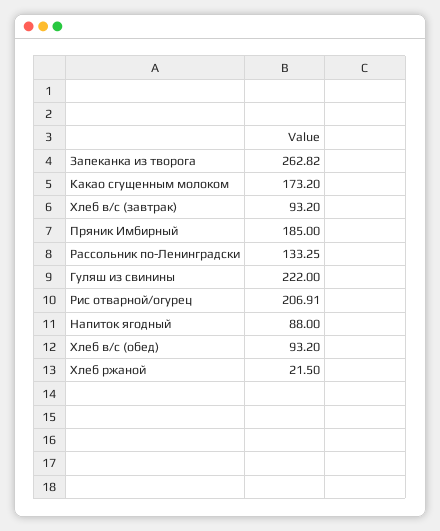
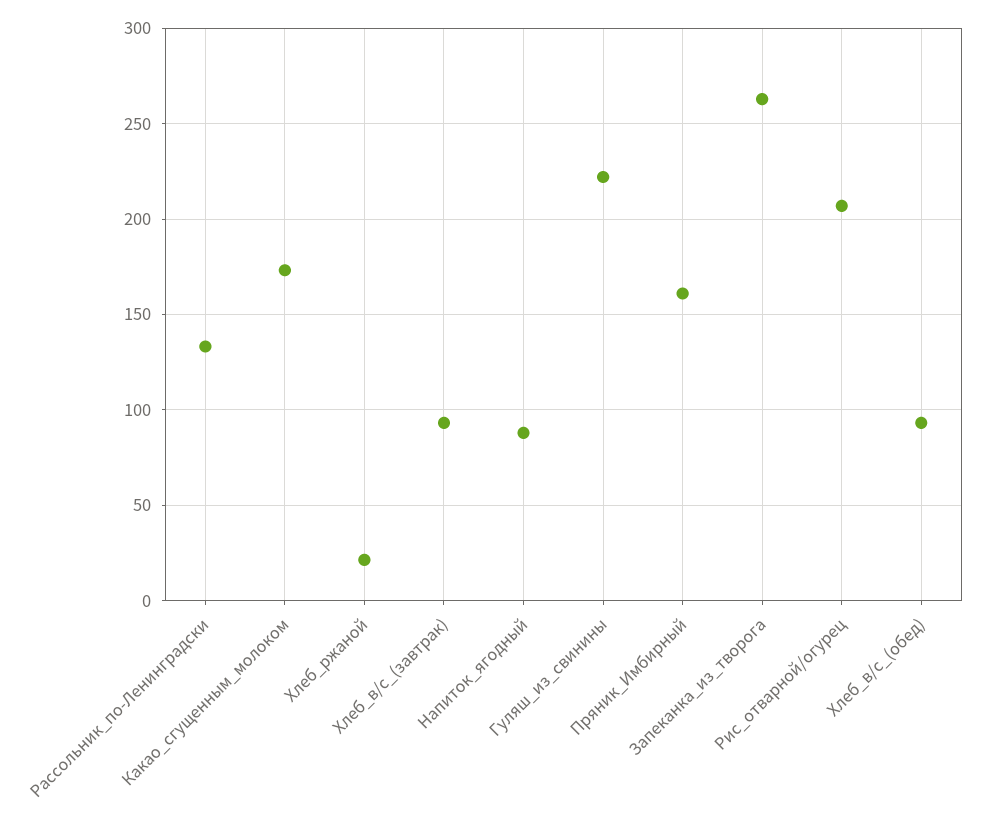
Пряник Имбирный: 185 -> 160

